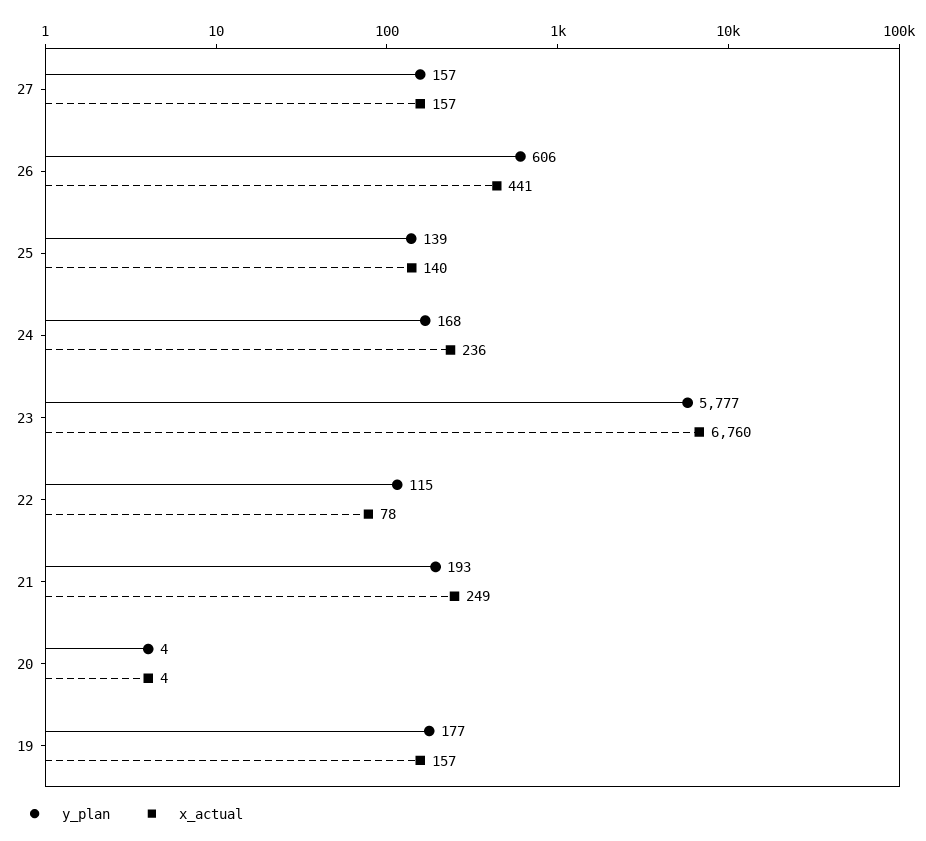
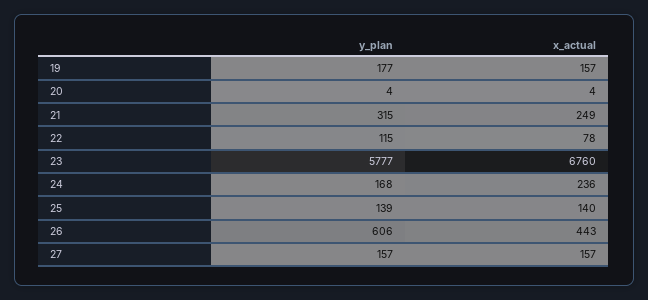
x_actual, 26: 441 -> 443
y_plan, 21: 193 -> 315

